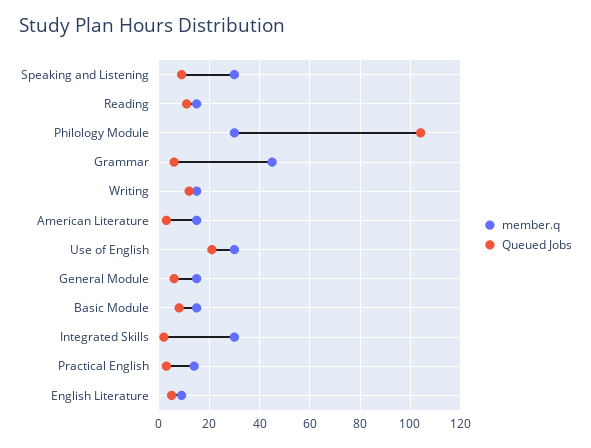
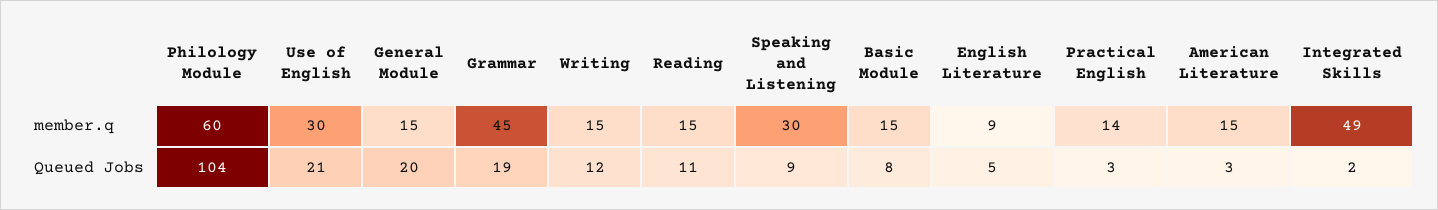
member.q, Philology Module: 30 -> 60
Queued Jobs, Grammar: 5 -> 19
Queued Jobs, General Module: 5 -> 20
member.q, Integrated Skills: 30 -> 49

